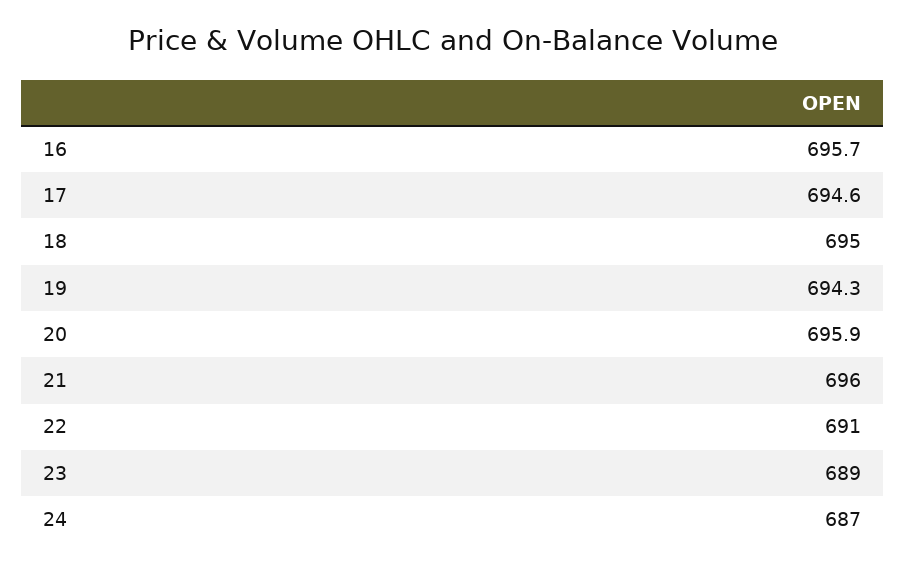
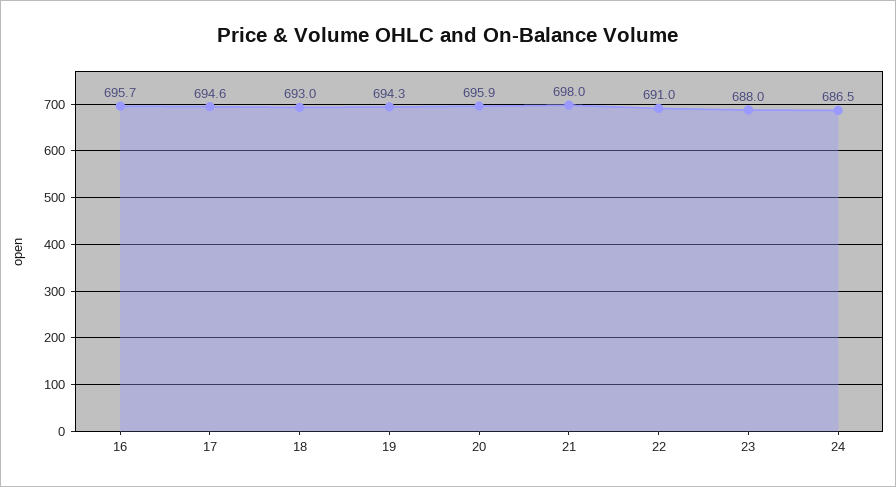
18: 695 -> 693
21: 696 -> 698
23: 689 -> 688
24: 687 -> 686.5

